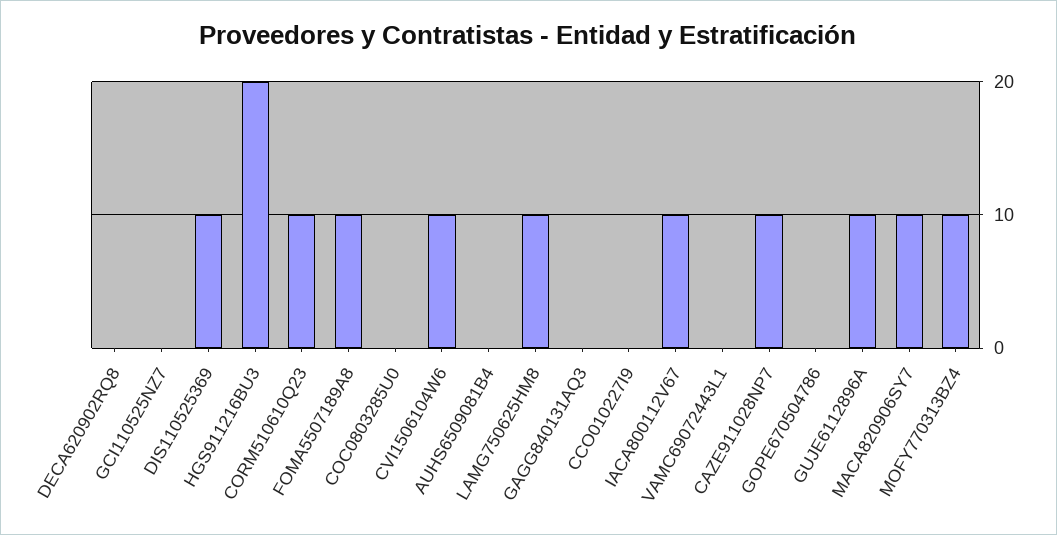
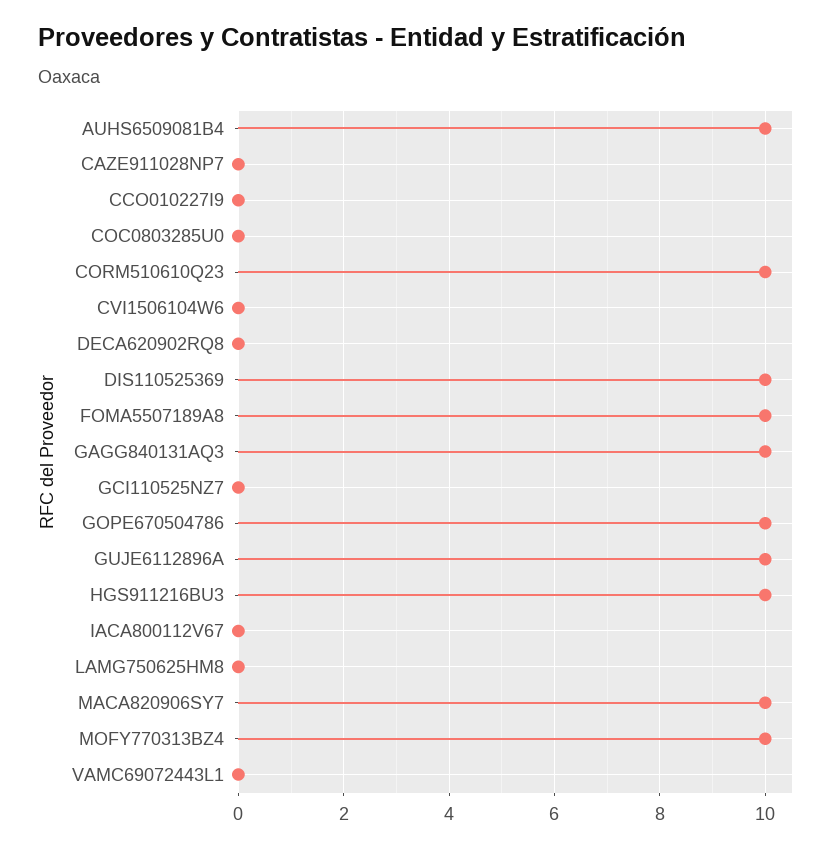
HGS911216BU3: 20 -> 10
CVI1506104W6: 10 -> 0
AUHS6509081B4: 0 -> 10
LAMG750625HM8: 10 -> 0
GAGG840131AQ3: 0 -> 10
IACA800112V67: 10 -> 0
CAZE911028NP7: 10 -> 0
GOPE670504786: 0 -> 10

